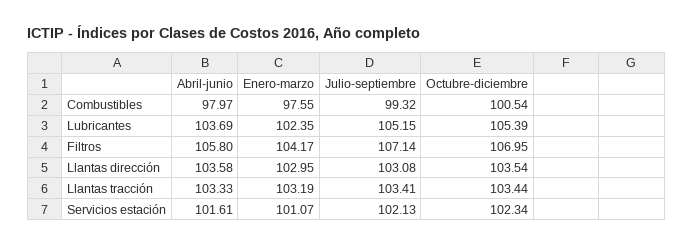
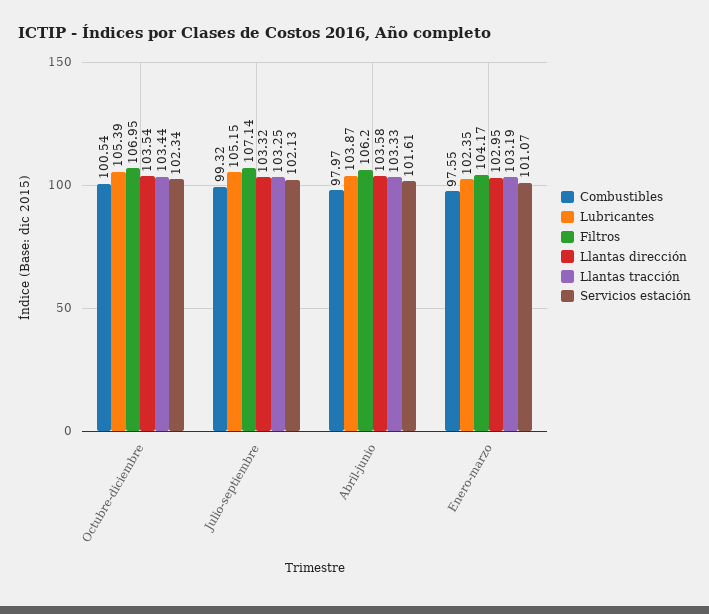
Lubricantes, Abril-junio: 103.69 -> 103.87
Filtros, Abril-junio: 105.8 -> 106.2
Llantas dirección, Julio-septiembre: 103.08 -> 103.32
Llantas tracción, Julio-septiembre: 103.41 -> 103.25

